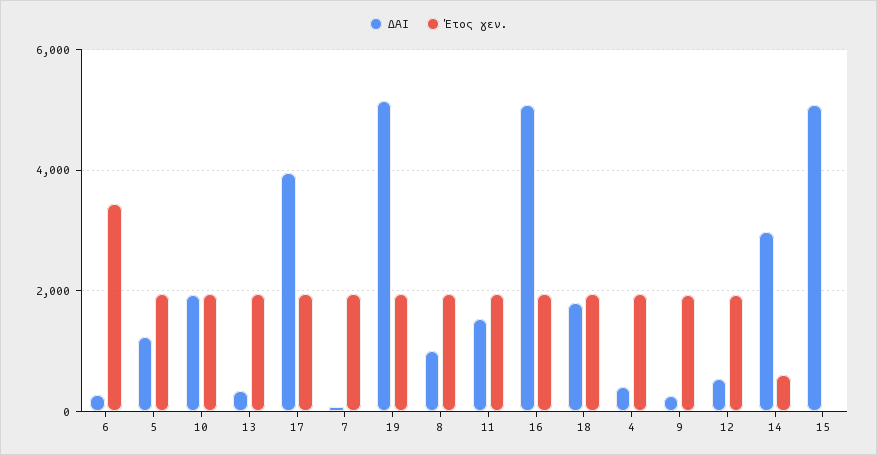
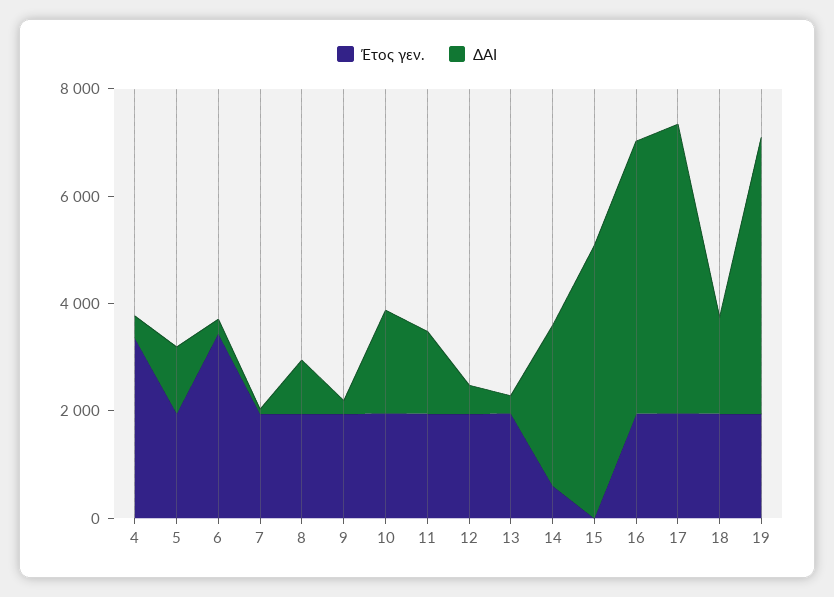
ΔΑΙ, 17: 4000 -> 5500
Έτος γεν., 4: 2000 -> 3500

